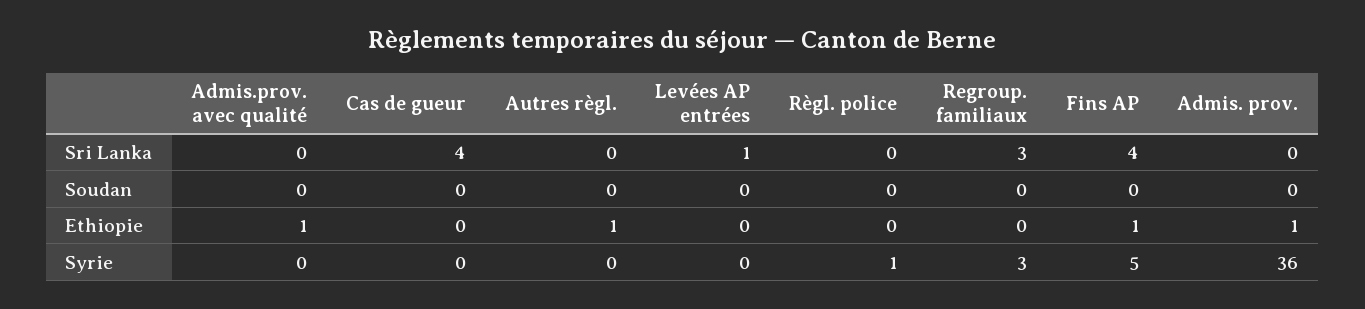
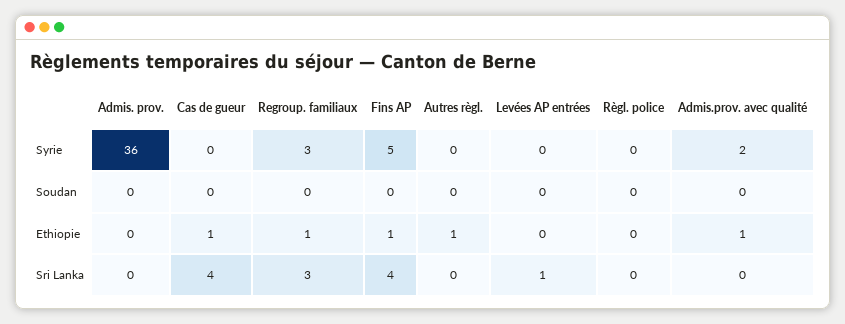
Cas de gueur, Ethiopie: 0 -> 1
Regroup. familiaux, Ethiopie: 0 -> 1
Admis. prov., Ethiopie: 1 -> 0
Admis.prov. avec qualité, Syrie: 0 -> 2
Règl. police, Syrie: 1 -> 0

